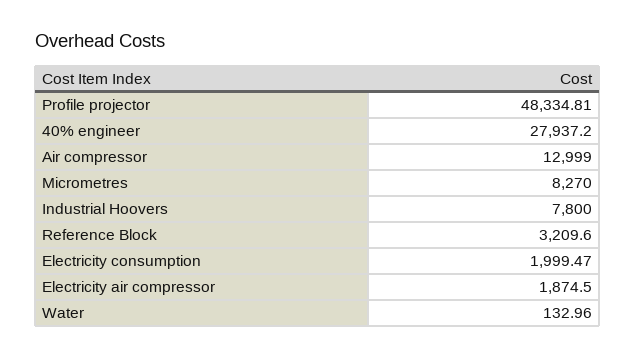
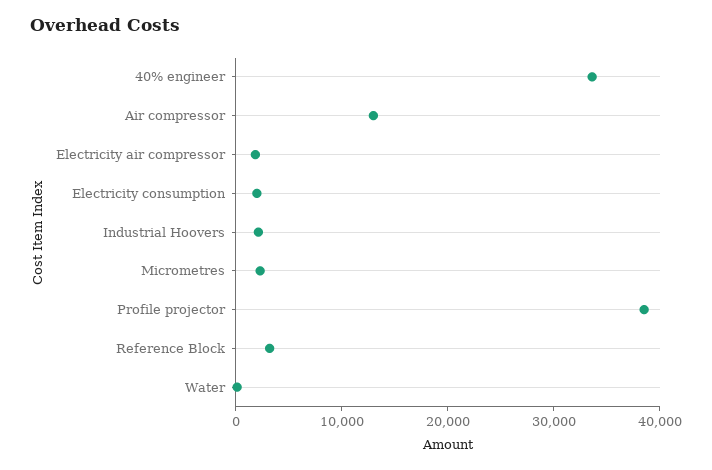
Profile projector: 48334.81 -> 38000
40% engineer: 27937.2 -> 34000
Micrometres: 8270 -> 2000
Industrial Hoovers: 7800 -> 2000

